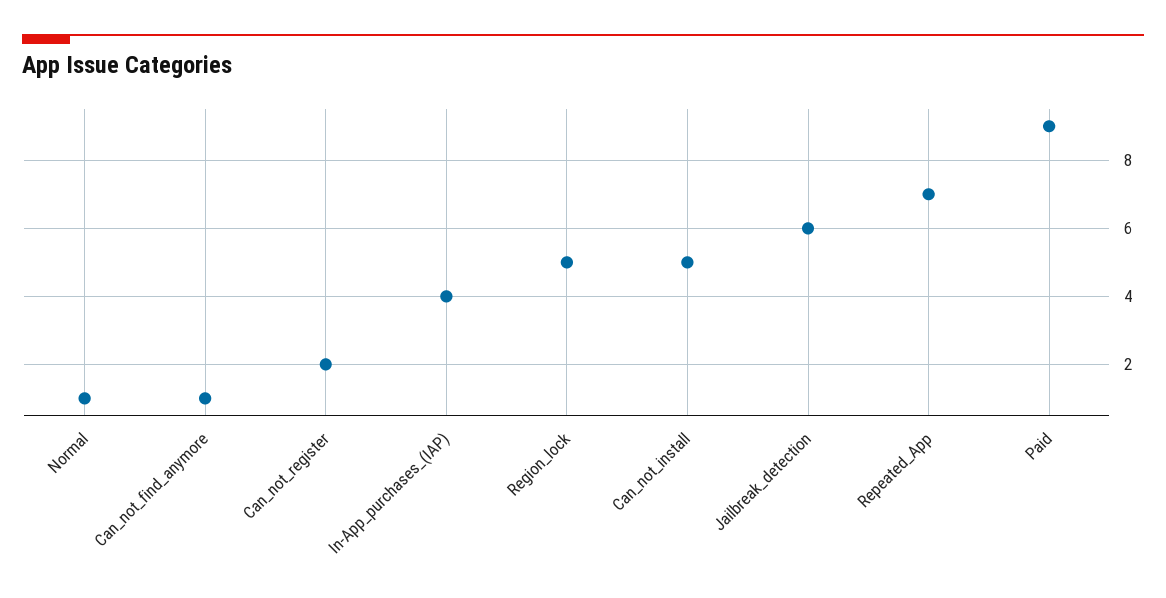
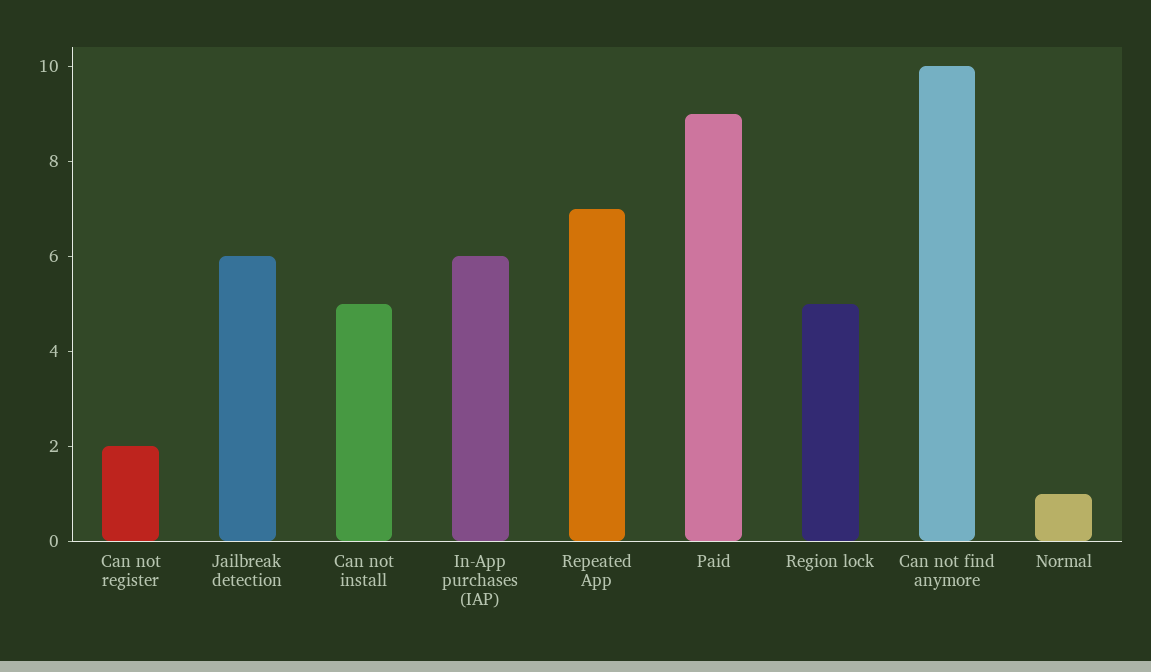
Can_not_find_anymore: 1 -> 10
In-App_purchases_(IAP): 4 -> 6

